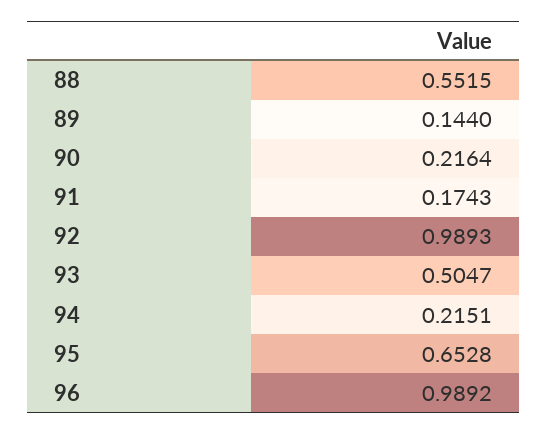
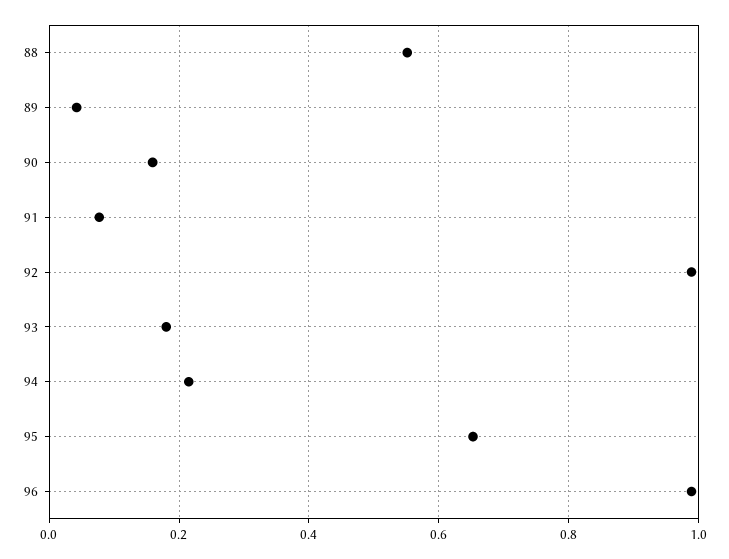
89: 0.144 -> 0.04
90: 0.2164 -> 0.16
91: 0.1743 -> 0.08
93: 0.5047 -> 0.18

